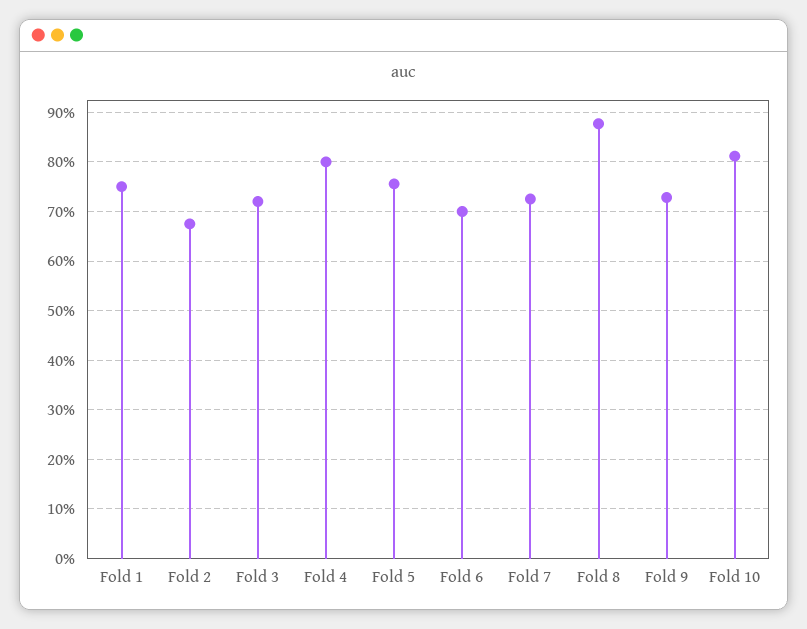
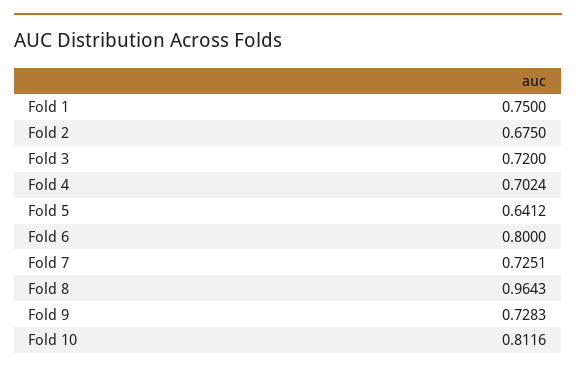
Fold 4: 0.8 -> 0.7024
Fold 5: 0.76 -> 0.6412
Fold 6: 0.7 -> 0.8
Fold 8: 0.88 -> 0.9643

